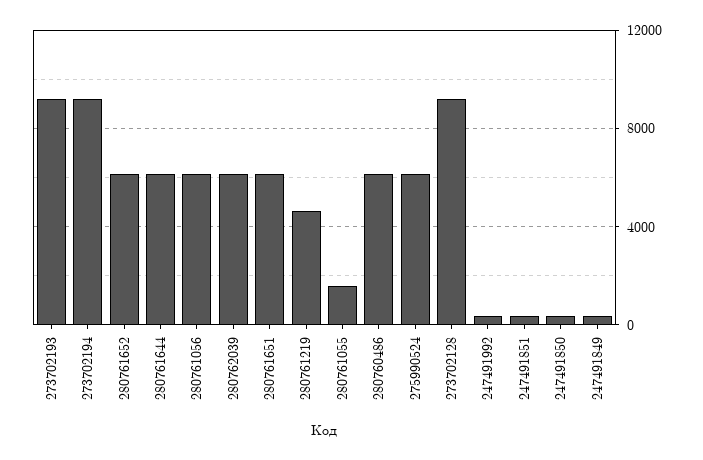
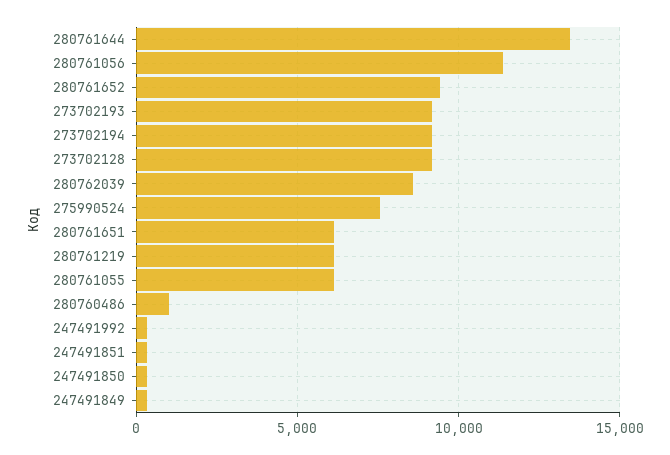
280761652: 6000 -> 9500
280761644: 6000 -> 13500
280761056: 6000 -> 11500
280762039: 6000 -> 8500
280761219: 4500 -> 6000
280761055: 1500 -> 6000
280760486: 6000 -> 1000
275990524: 6000 -> 7500

